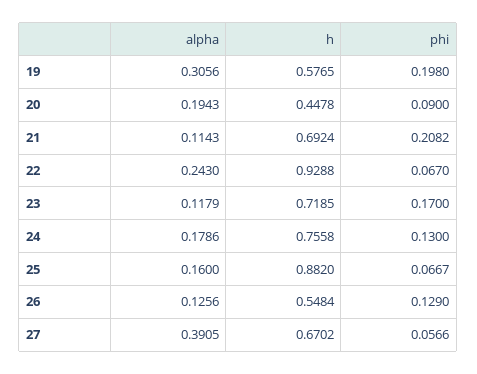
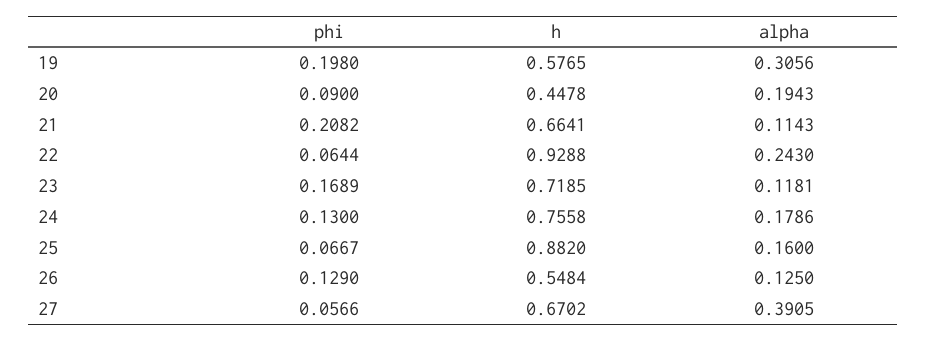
h, 21: 0.6924 -> 0.6641
phi, 22: 0.067 -> 0.0644
alpha, 23: 0.1179 -> 0.1181
phi, 23: 0.17 -> 0.1689
alpha, 26: 0.1256 -> 0.125

